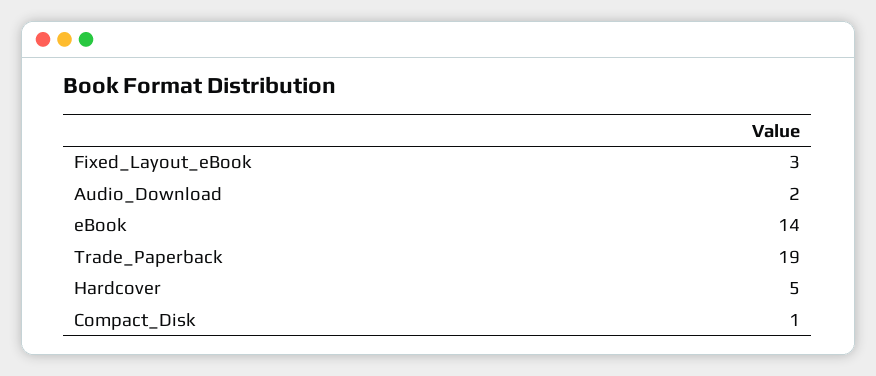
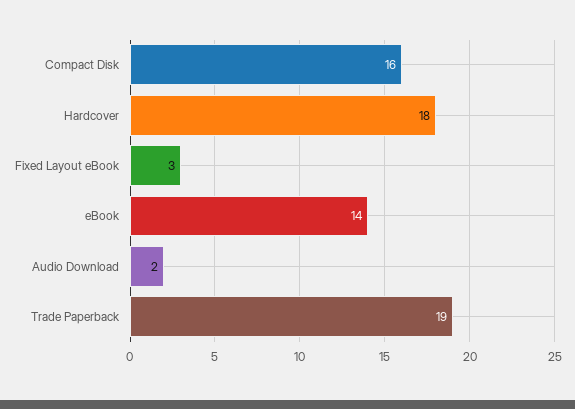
Hardcover: 5 -> 18
Compact_Disk: 1 -> 16

